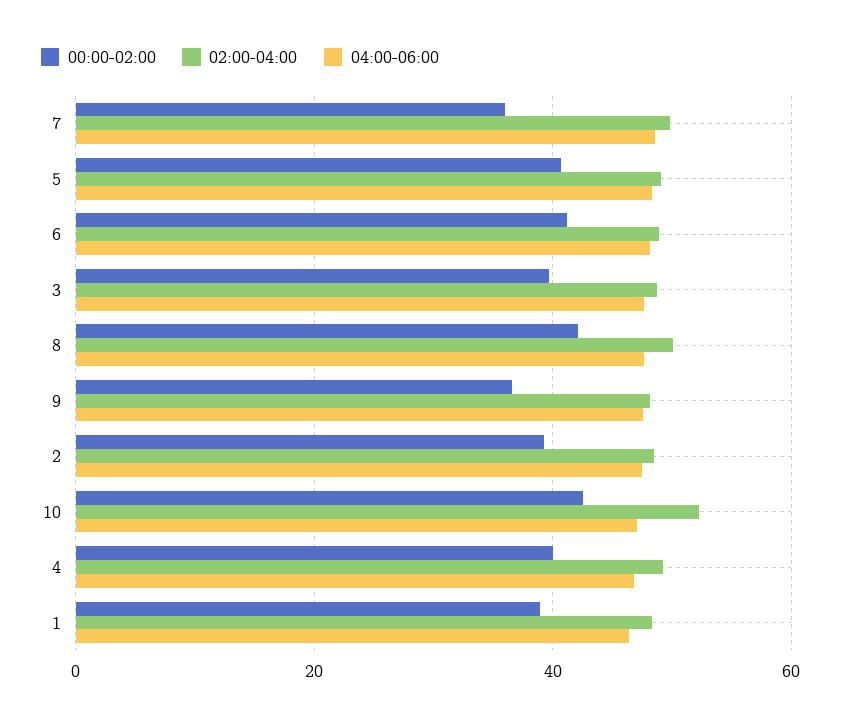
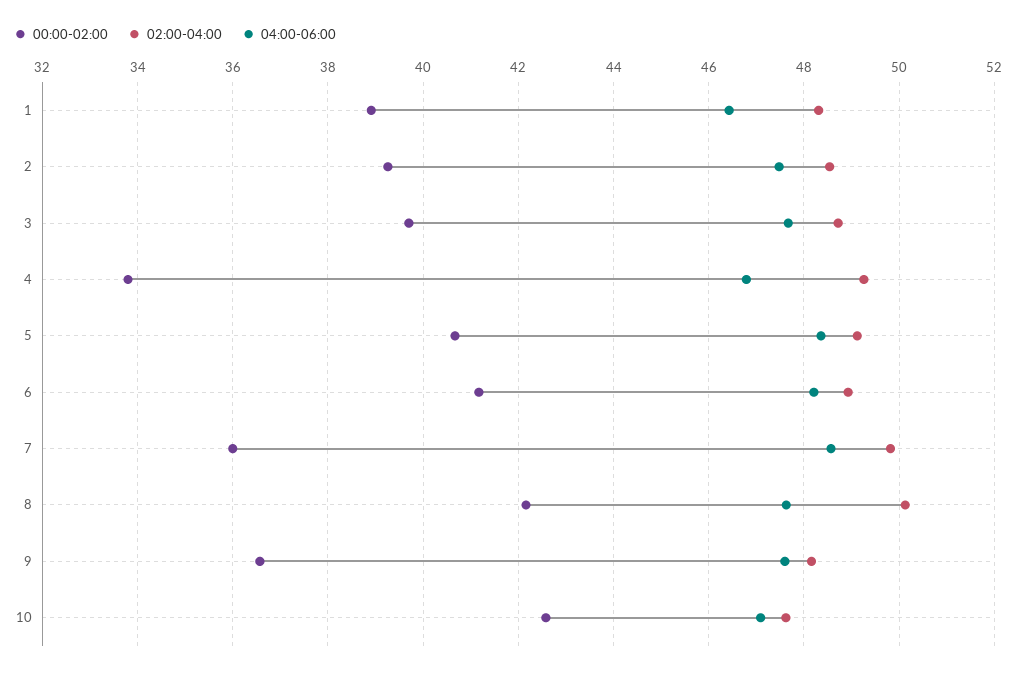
02:00-04:00, 10: 52 -> 47.6
00:00-02:00, 4: 40 -> 33.8

